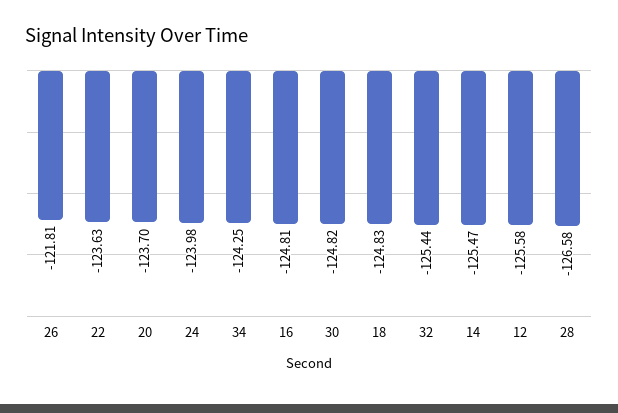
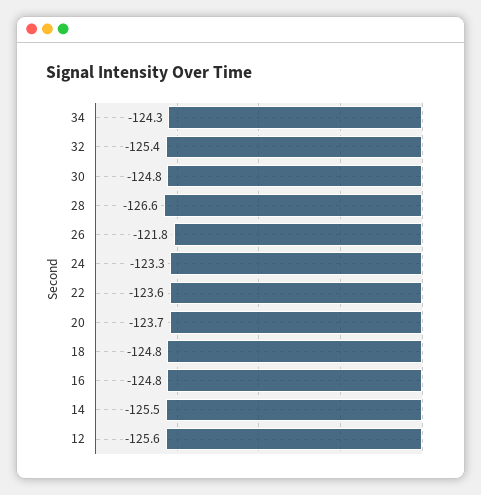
24: -123.98 -> -123.3

